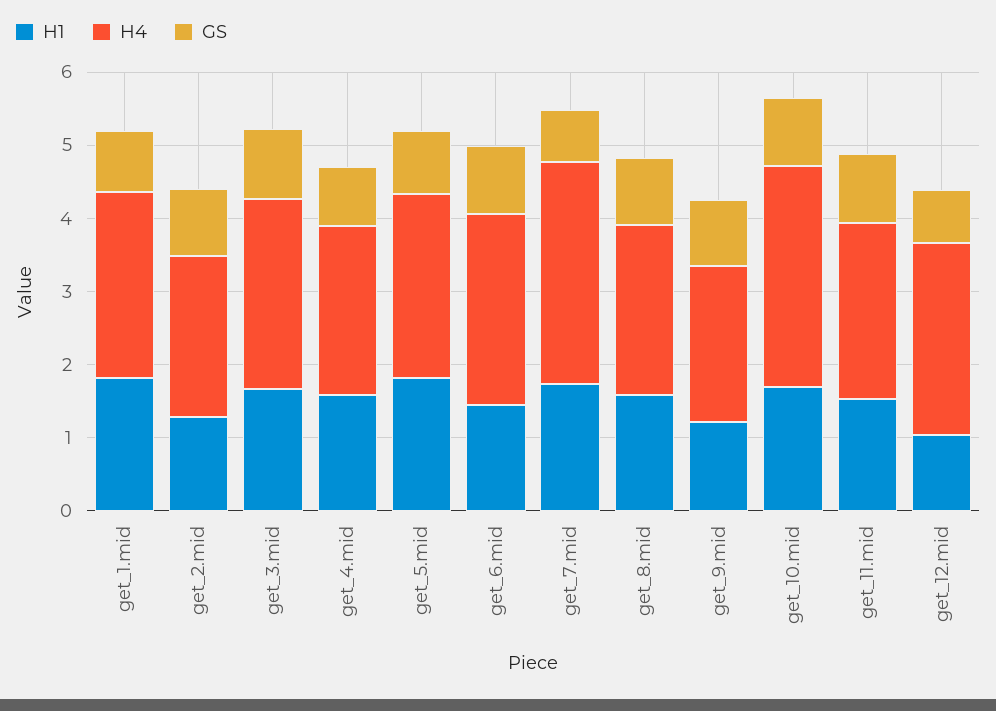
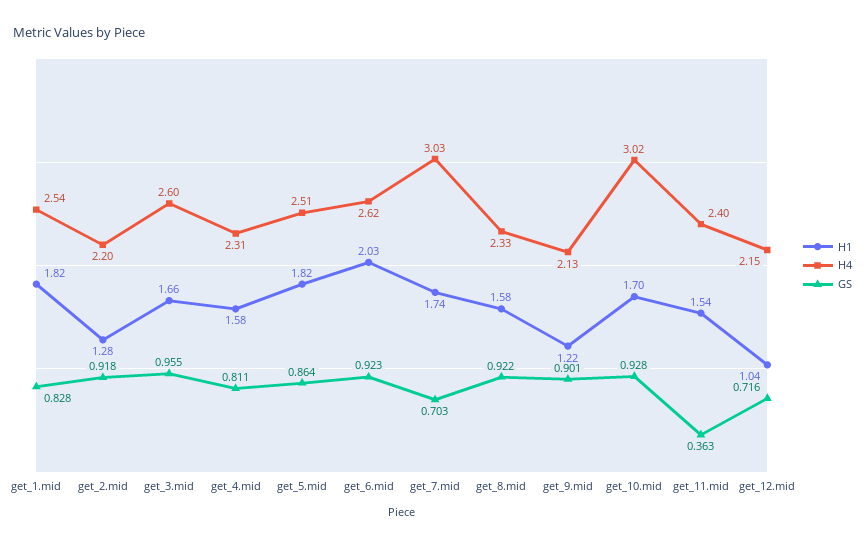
H1, get_6.mid: 1.4 -> 2.03
GS, get_11.mid: 1 -> 0.363
H4, get_12.mid: 2.6 -> 2.15

